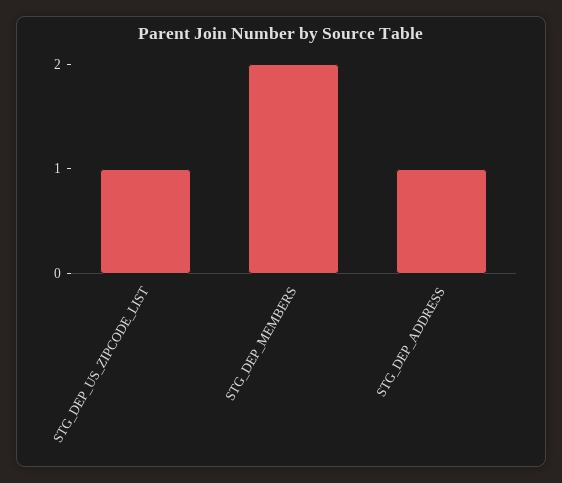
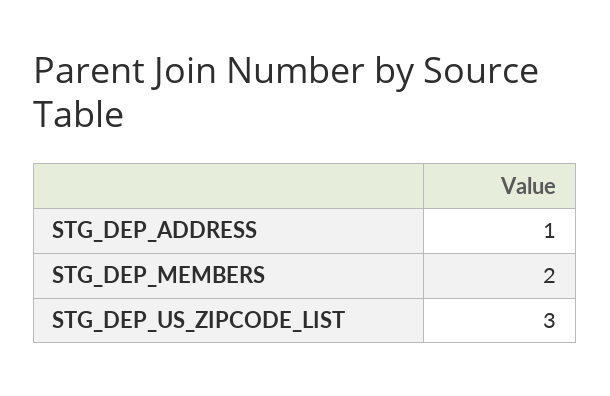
STG_DEP_US_ZIPCODE_LIST: 1 -> 3

